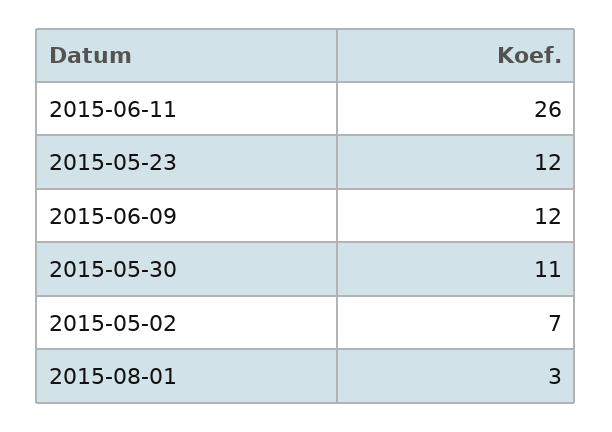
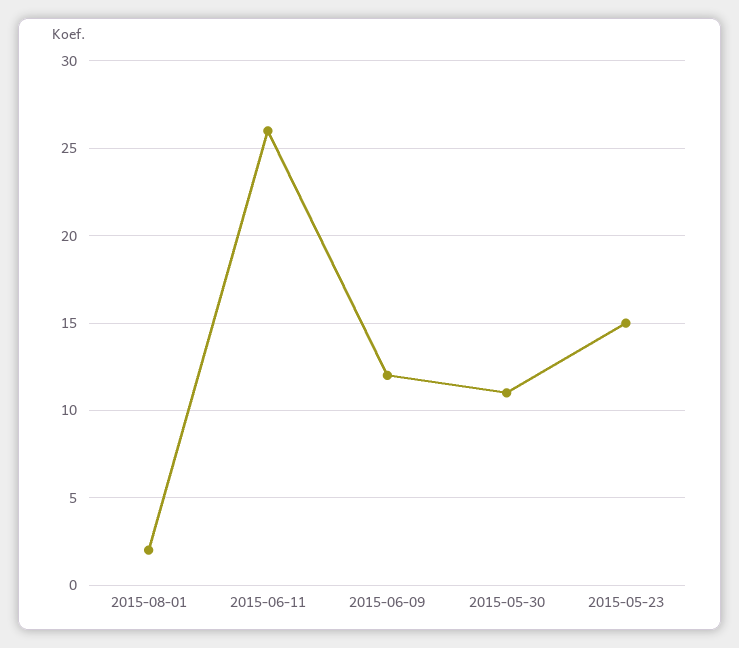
2015-05-23: 12 -> 15
2015-05-02: 7 -> none
2015-08-01: 3 -> 2

